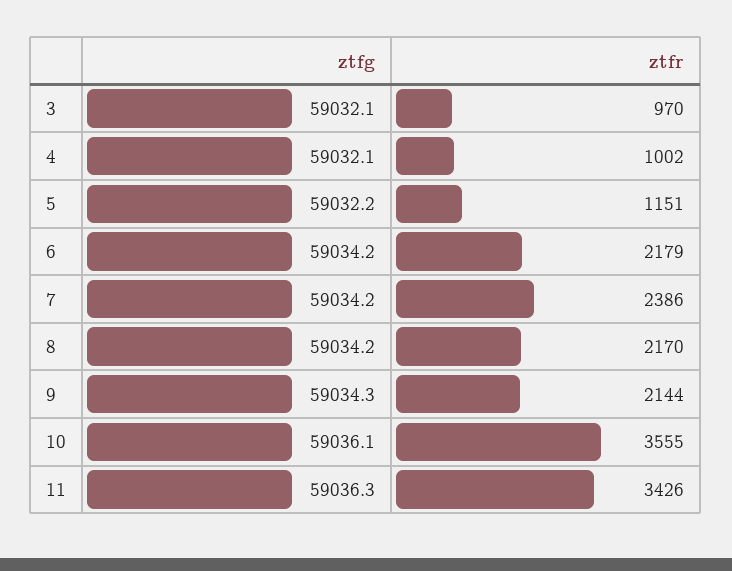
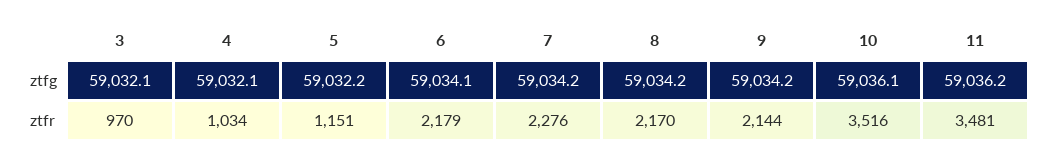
ztfr, 4: 1002 -> 1034
ztfg, 6: 59034.2 -> 59034.1
ztfr, 7: 2386 -> 2276
ztfg, 9: 59034.3 -> 59034.2
ztfr, 10: 3555 -> 3516
ztfg, 11: 59036.3 -> 59036.2
ztfr, 11: 3426 -> 3481

